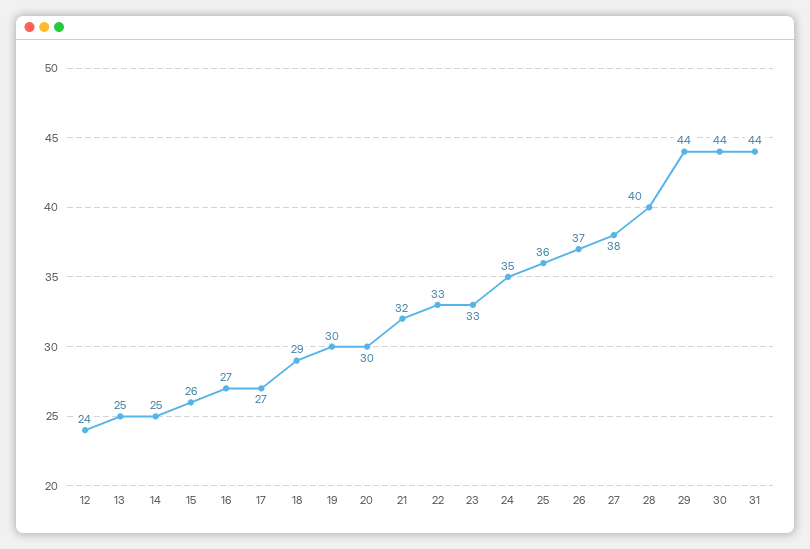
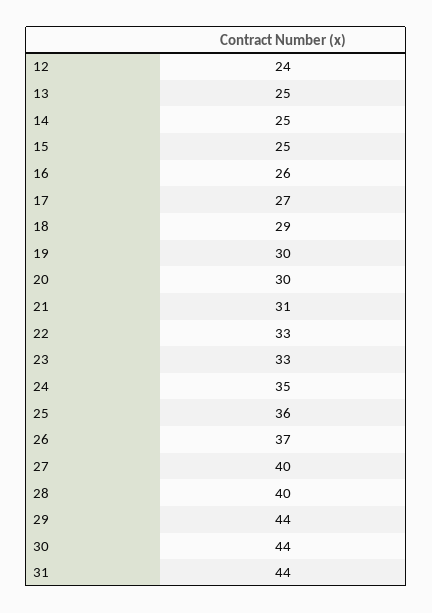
15: 26 -> 25
16: 27 -> 26
21: 32 -> 31
27: 38 -> 40

